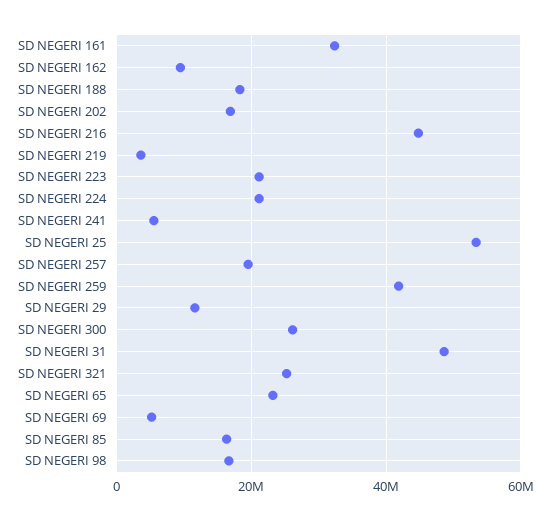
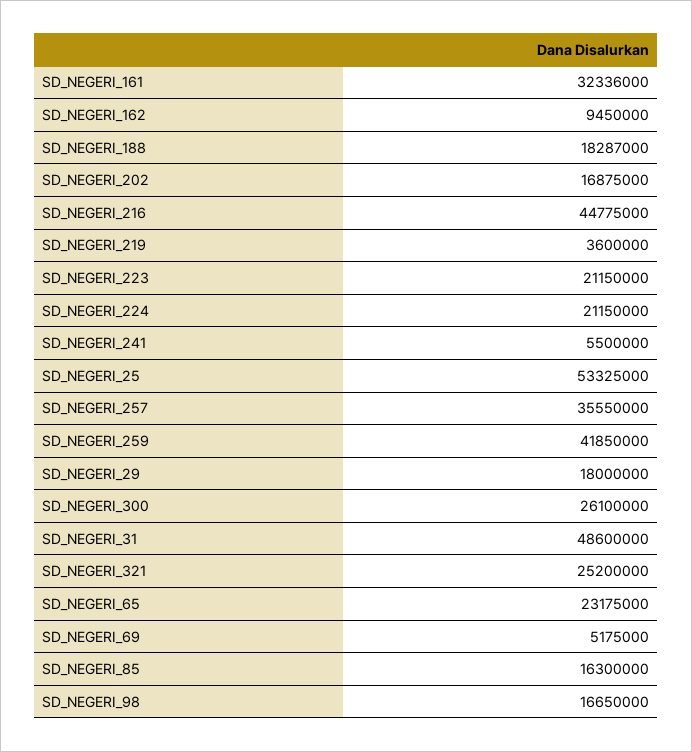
SD NEGERI 257: 20000000 -> 35550000
SD NEGERI 29: 12000000 -> 18000000

